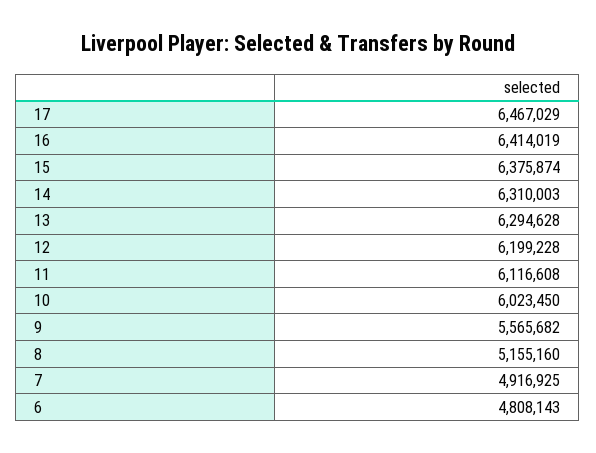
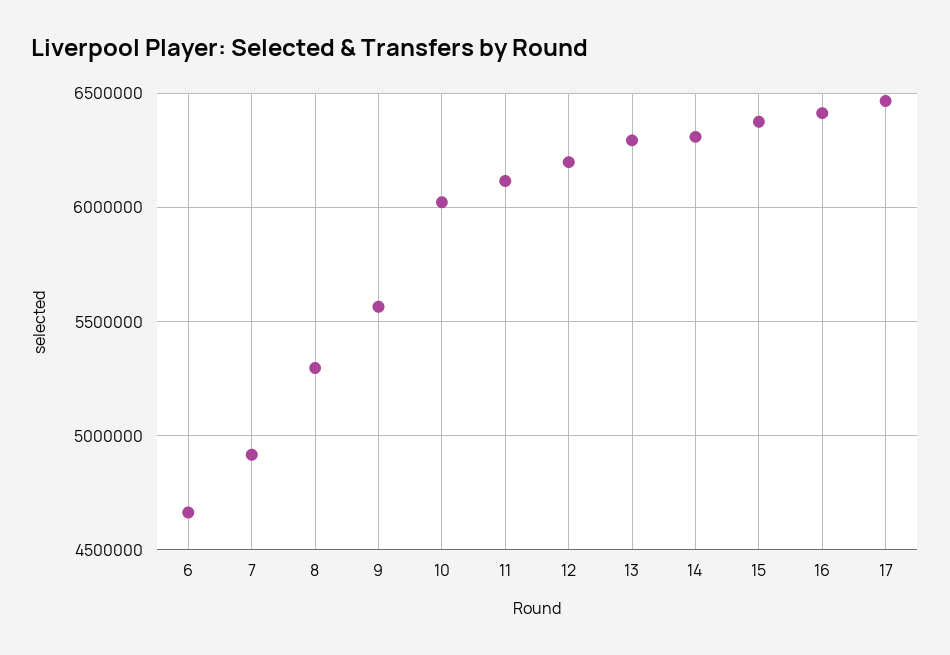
8: 5155160 -> 5300000
6: 4808143 -> 4650000

